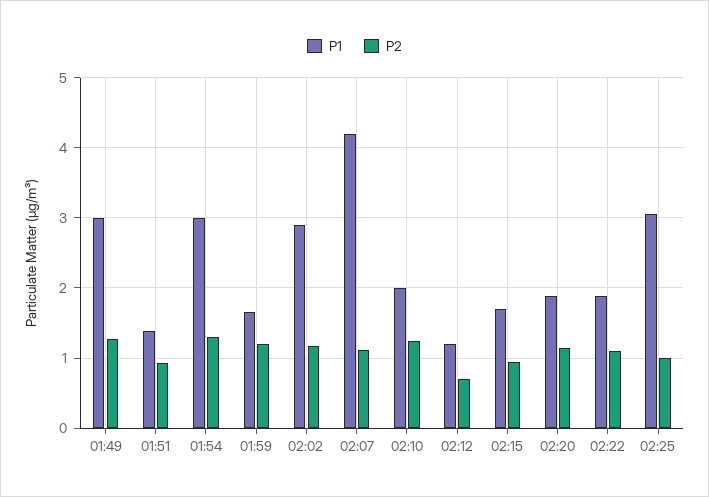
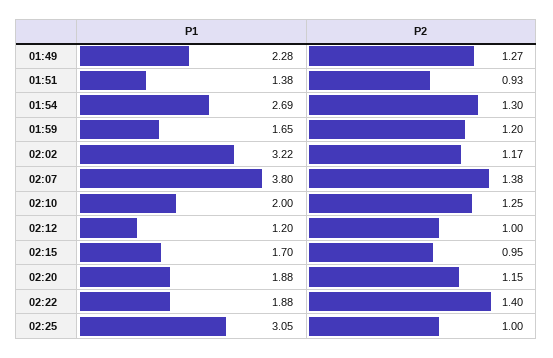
P1, 01:49: 3 -> 2.28
P1, 01:54: 3 -> 2.69
P1, 02:02: 2.9 -> 3.22
P1, 02:07: 4.2 -> 3.8
P2, 02:07: 1.1 -> 1.38
P2, 02:12: 0.7 -> 1
P2, 02:22: 1.1 -> 1.4

